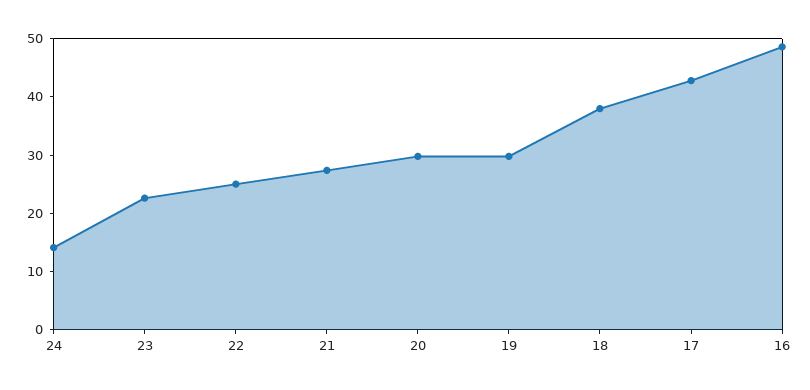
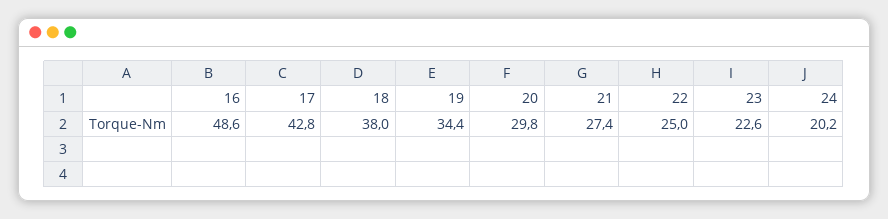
24: 14 -> 20.2
19: 30 -> 34.4

